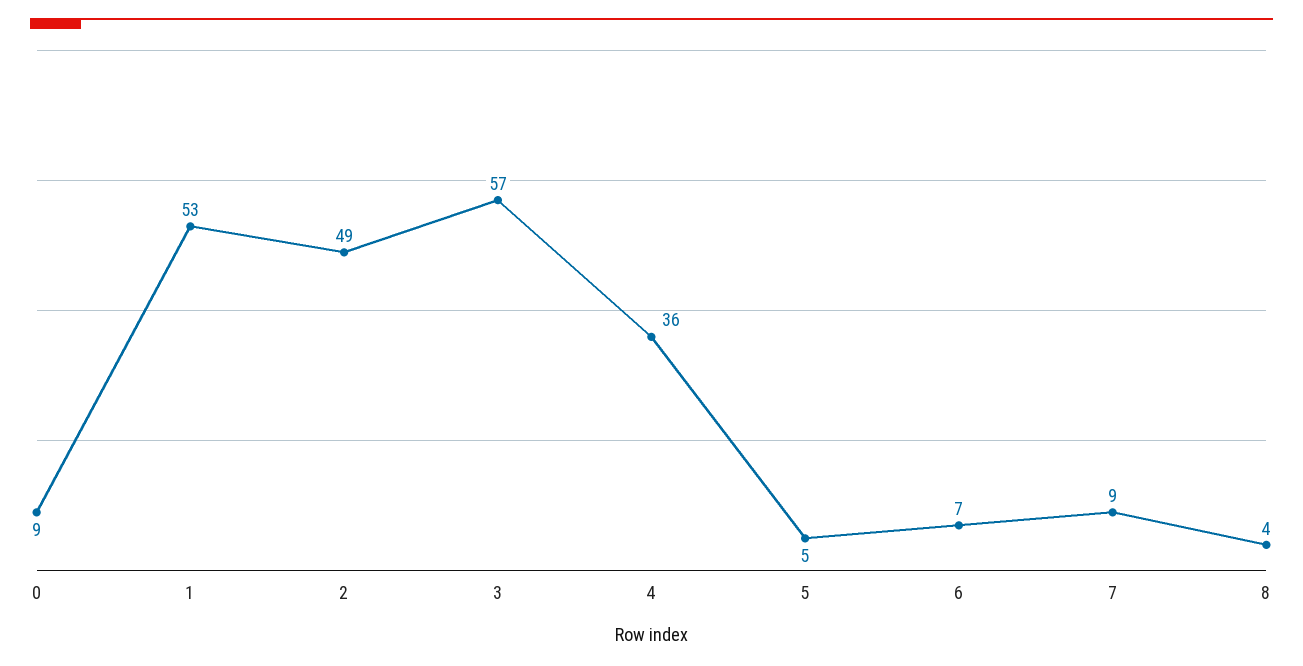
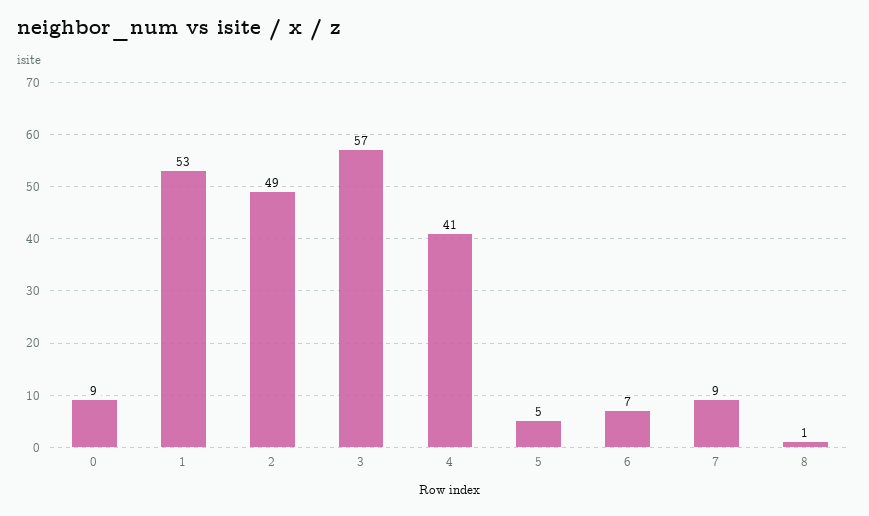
4: 36 -> 41
8: 4 -> 1

